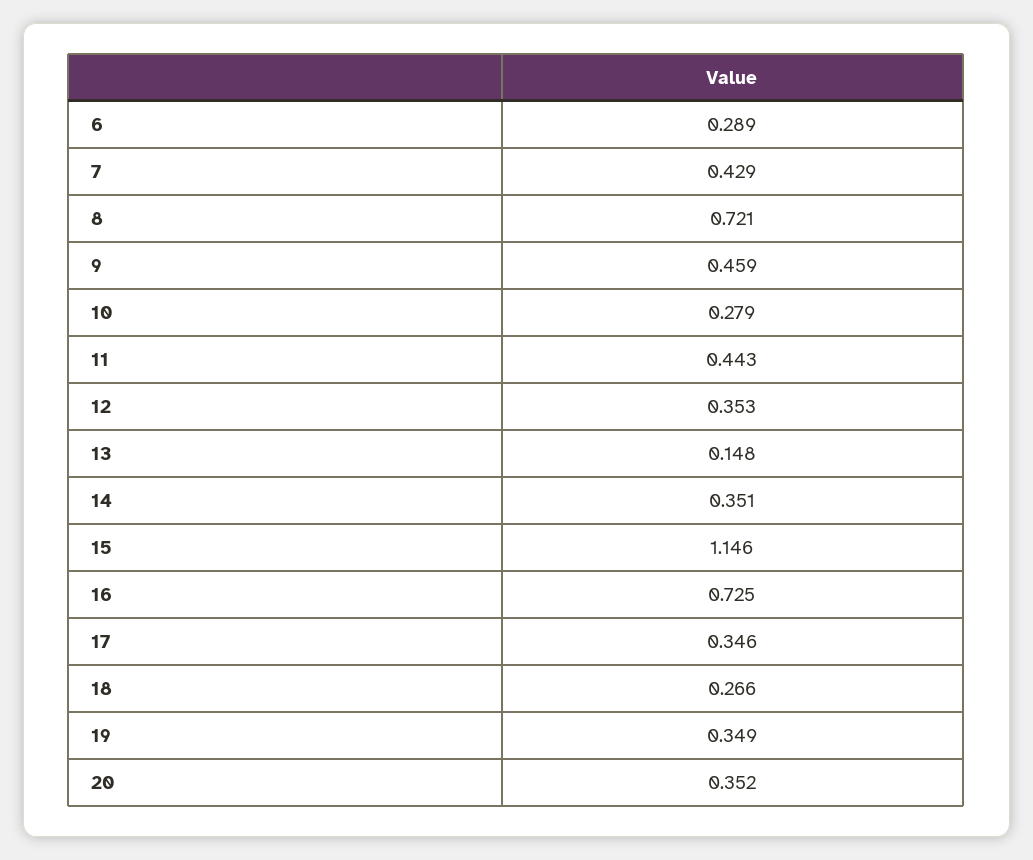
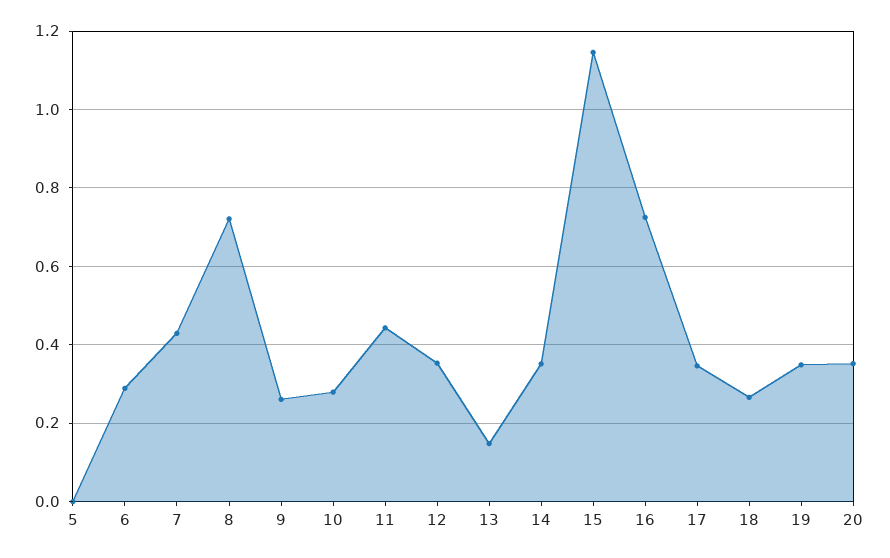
9: 0.459 -> 0.26
5: none -> 0

